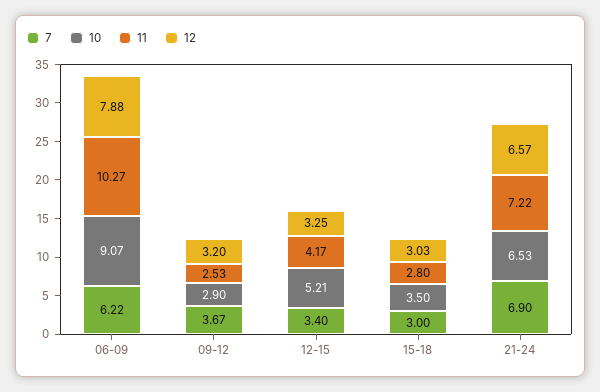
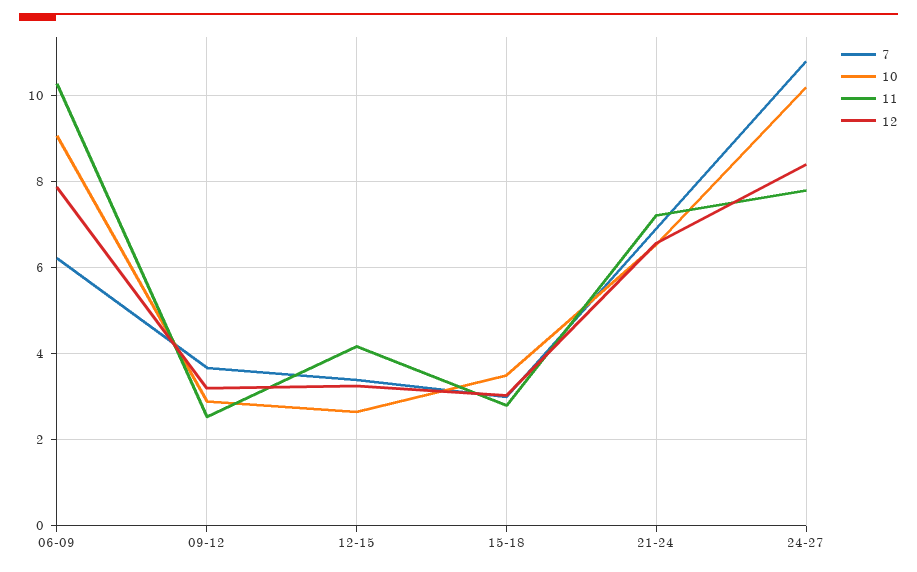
10, 12-15: 5.21 -> 2.6
7, 24-27: none -> 10.8
10, 24-27: none -> 10.2
11, 24-27: none -> 7.8
12, 24-27: none -> 8.4

